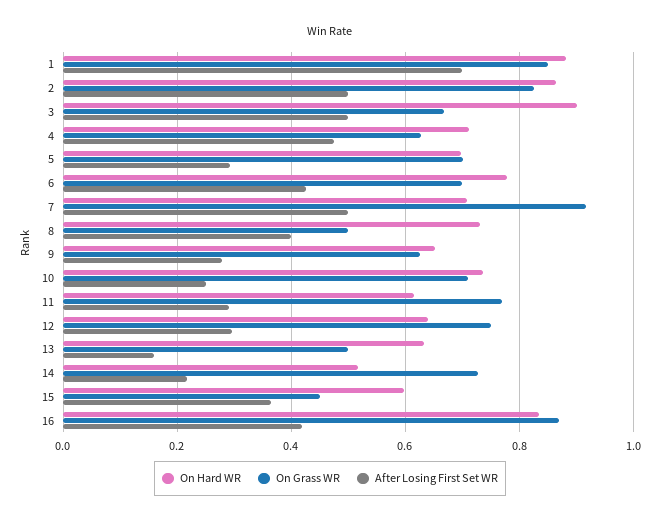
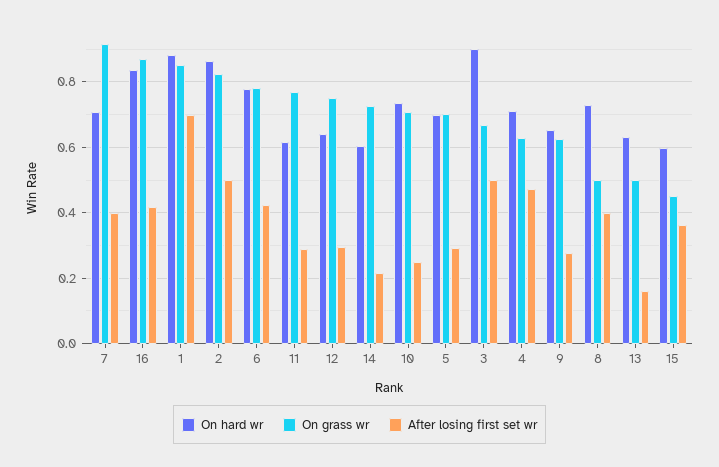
On Grass WR, 6: 0.7 -> 0.78
After Losing First Set WR, 7: 0.5 -> 0.4
On Hard WR, 14: 0.52 -> 0.6

